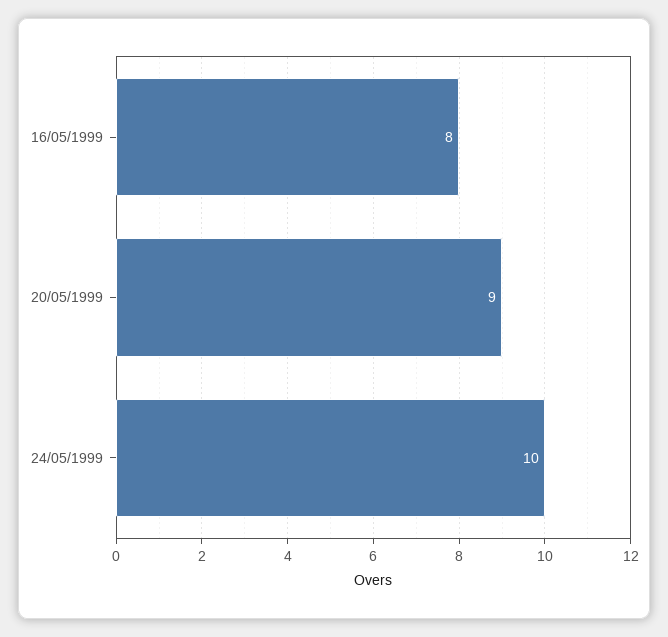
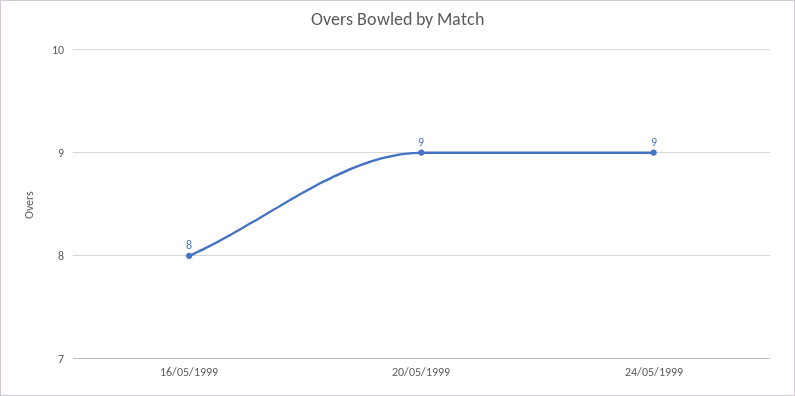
24/05/1999: 10 -> 9

